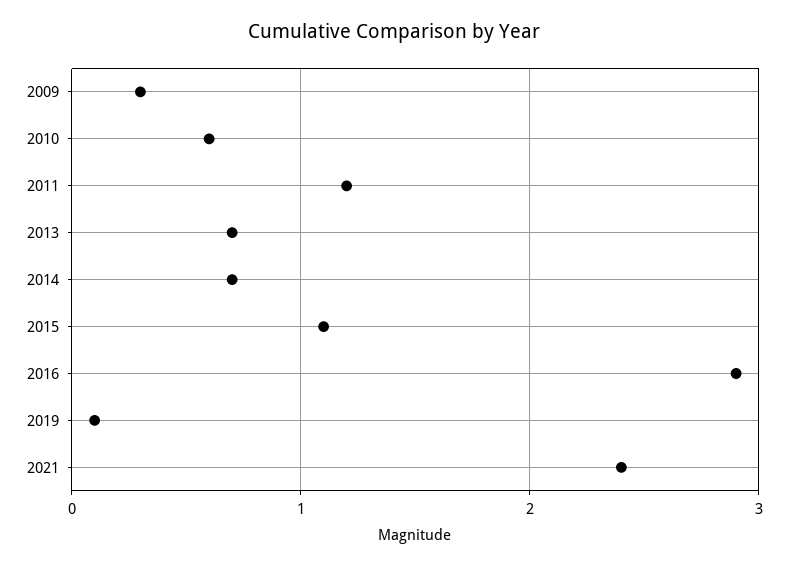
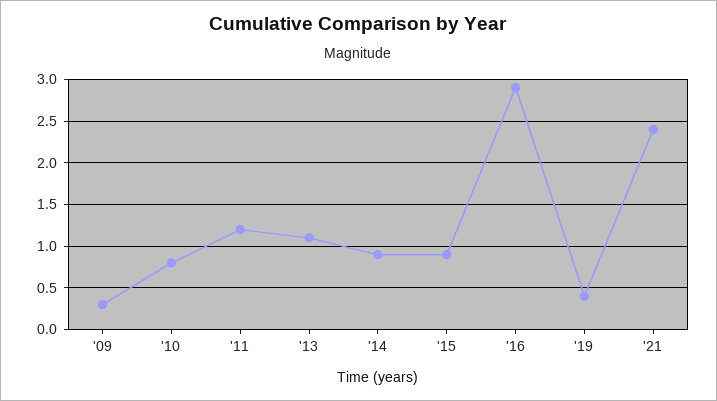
2010: 0.6 -> 0.8
2013: 0.7 -> 1.1
2014: 0.7 -> 0.9
2015: 1.1 -> 0.9
2019: 0.1 -> 0.4

